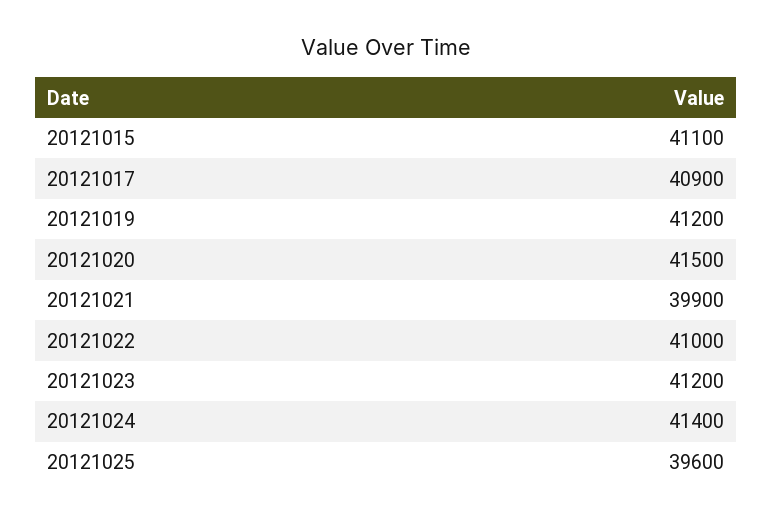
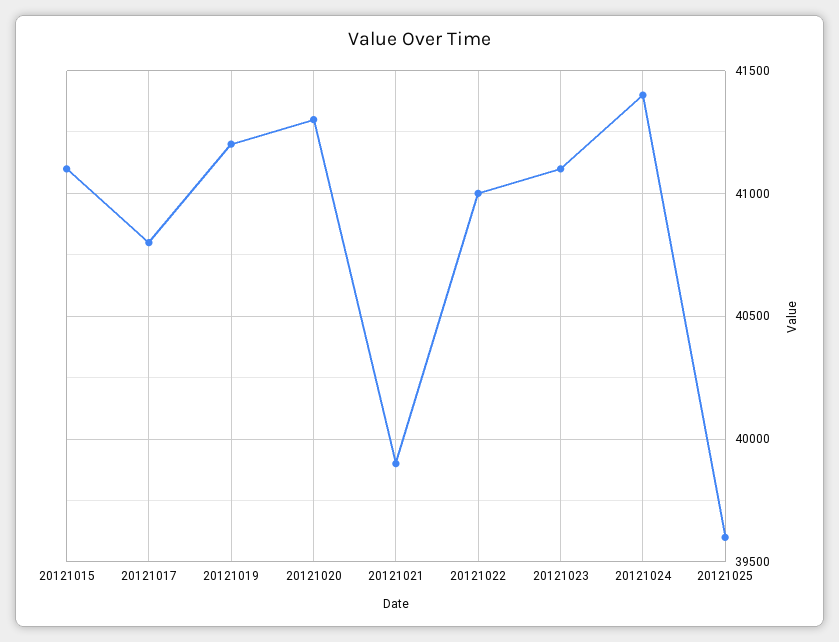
20121017: 40900 -> 40800
20121020: 41500 -> 41300
20121023: 41200 -> 41100

